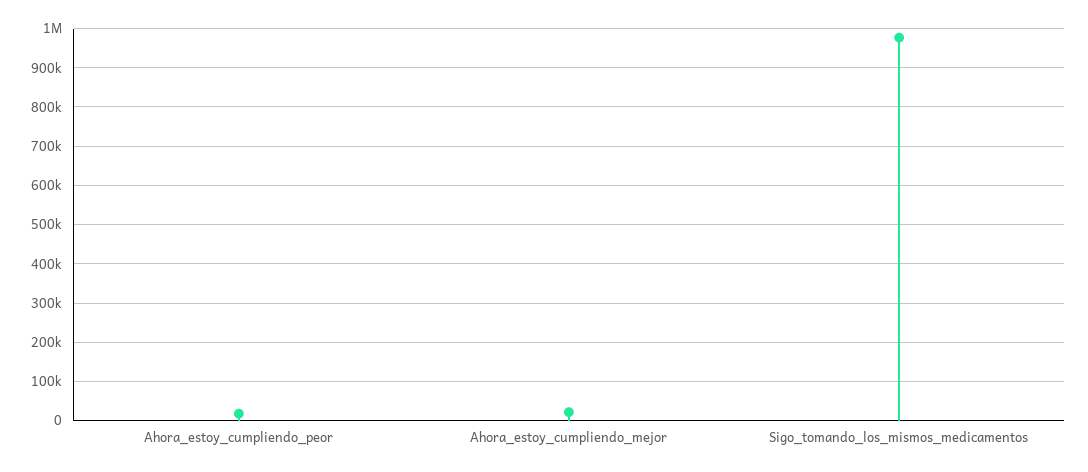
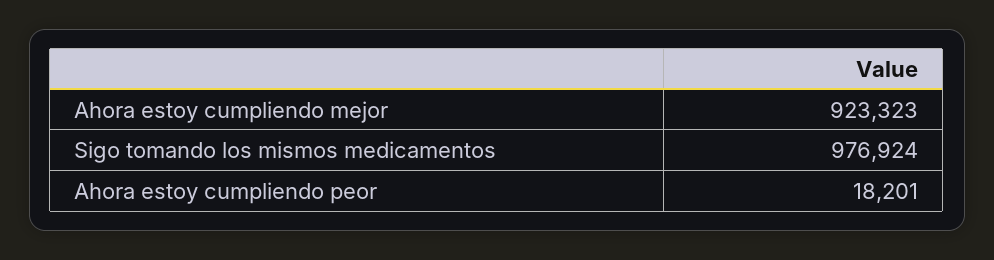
Ahora_estoy_cumpliendo_mejor: 20000 -> 923323

